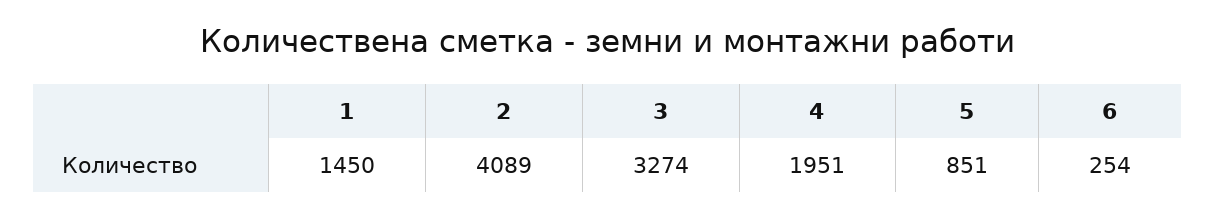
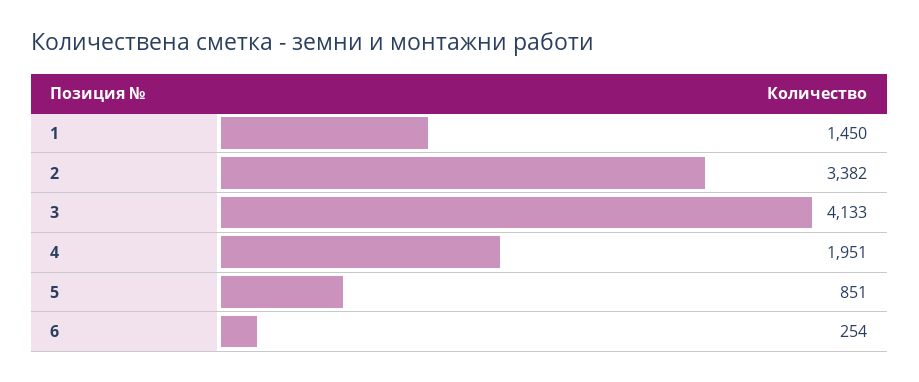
2: 4089 -> 3382
3: 3274 -> 4133

